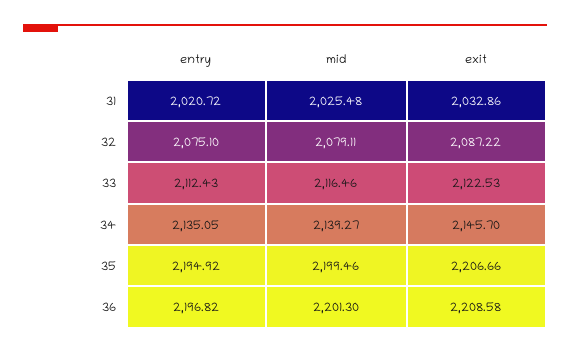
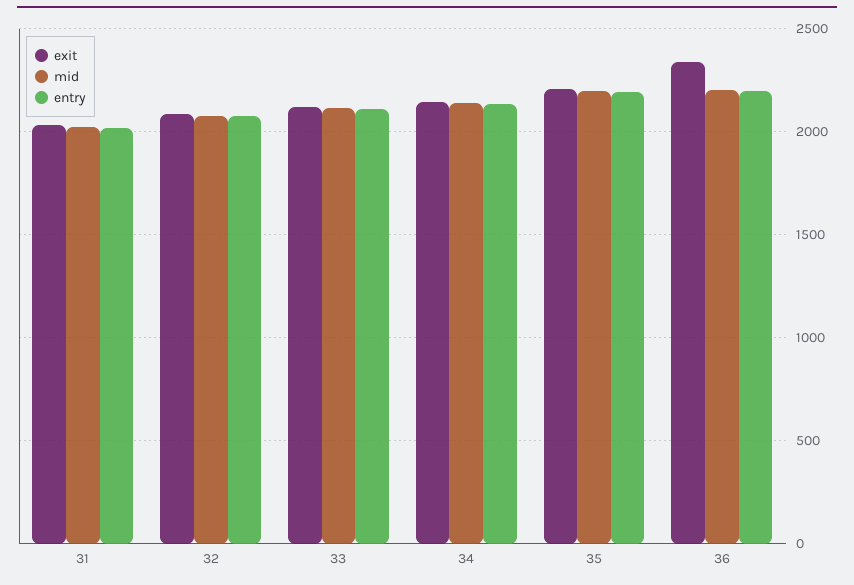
exit, 36: 2208.58 -> 2350

